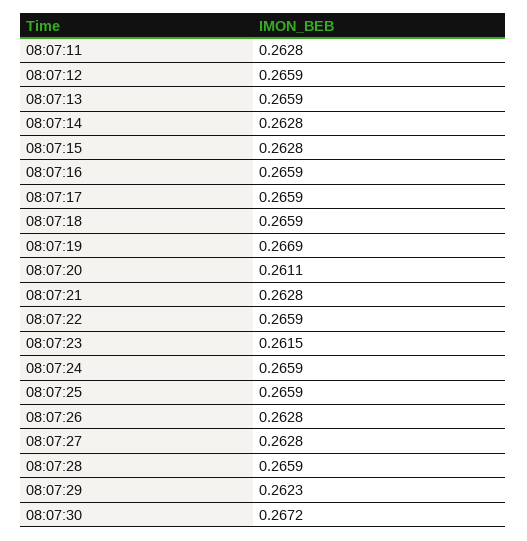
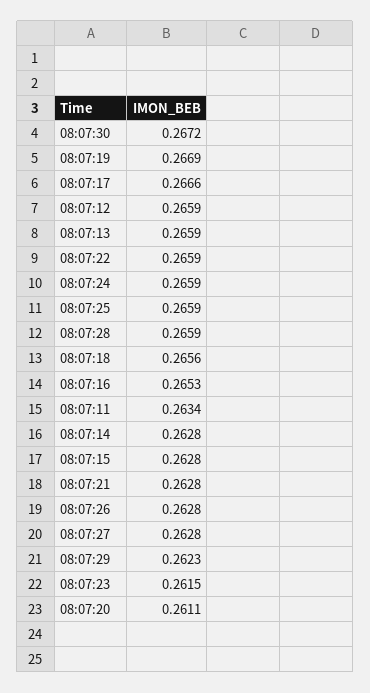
08:07:11: 0.2628 -> 0.2634
08:07:16: 0.2659 -> 0.2653
08:07:17: 0.2659 -> 0.2666
08:07:18: 0.2659 -> 0.2656

